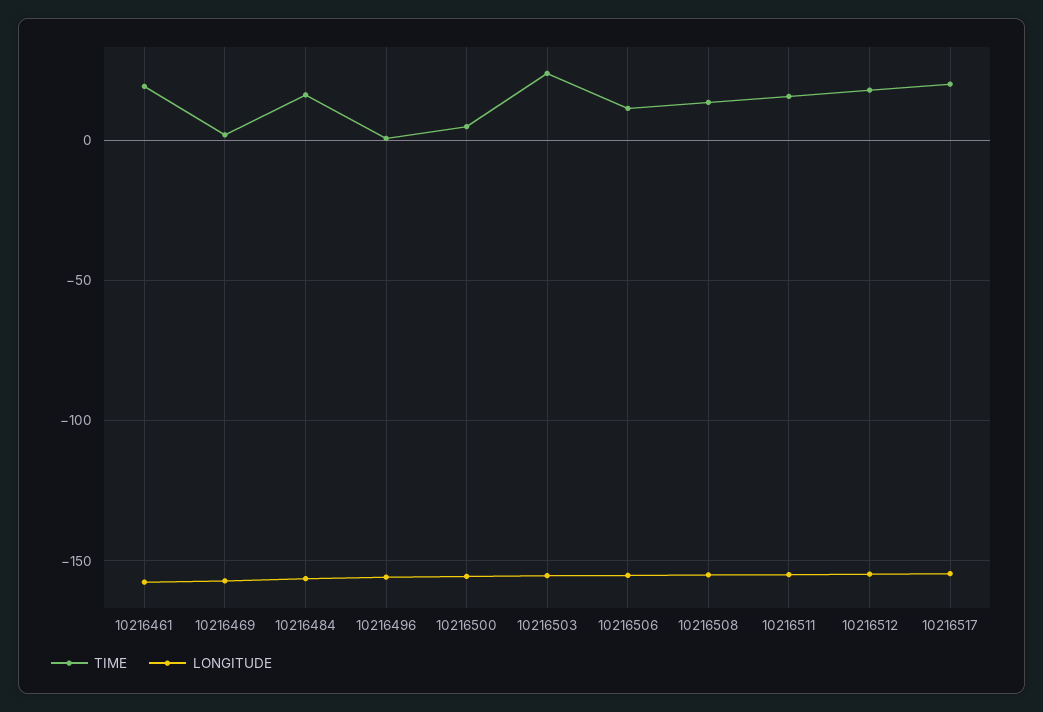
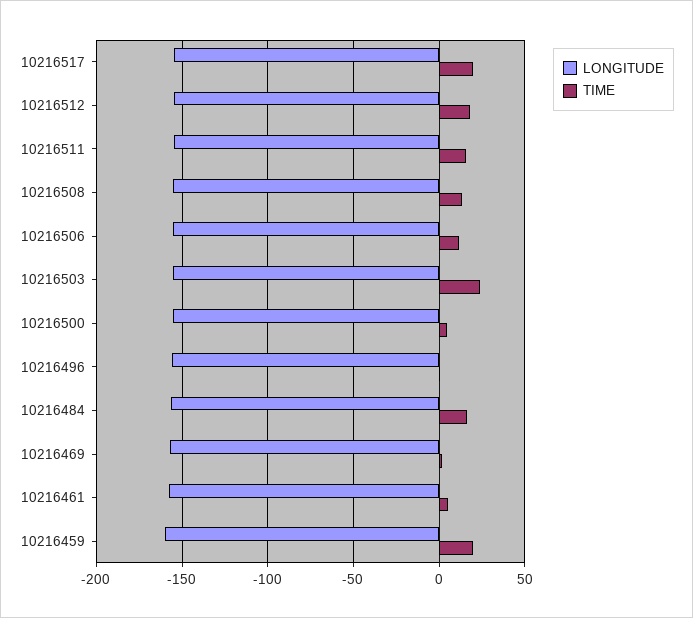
TIME, 10216461: 20 -> 5
LONGITUDE, 10216459: none -> -160
TIME, 10216459: none -> 20

